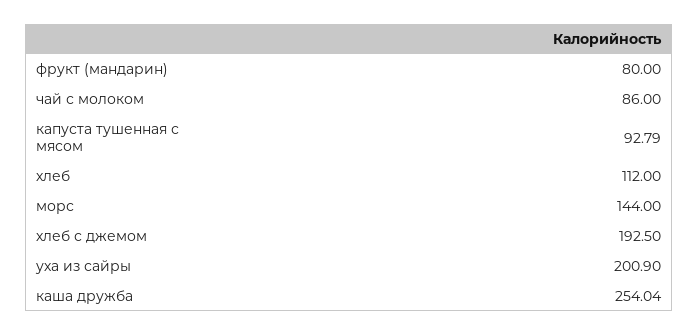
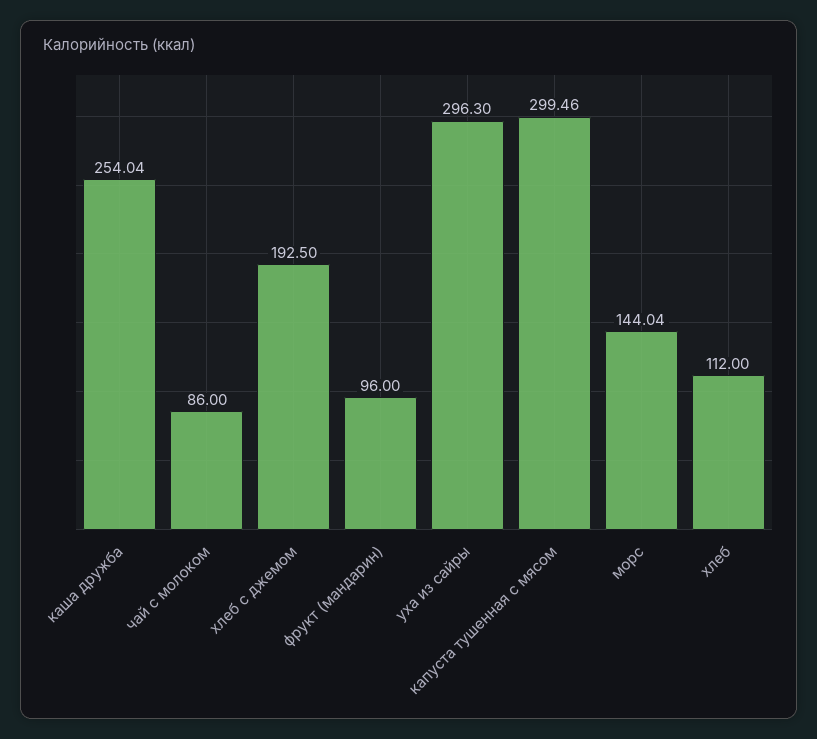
фрукт (мандарин): 80 -> 96
капуста тушенная с мясом: 92.79 -> 299.46
морс: 144 -> 144.04
уха из сайры: 200.9 -> 296.3

